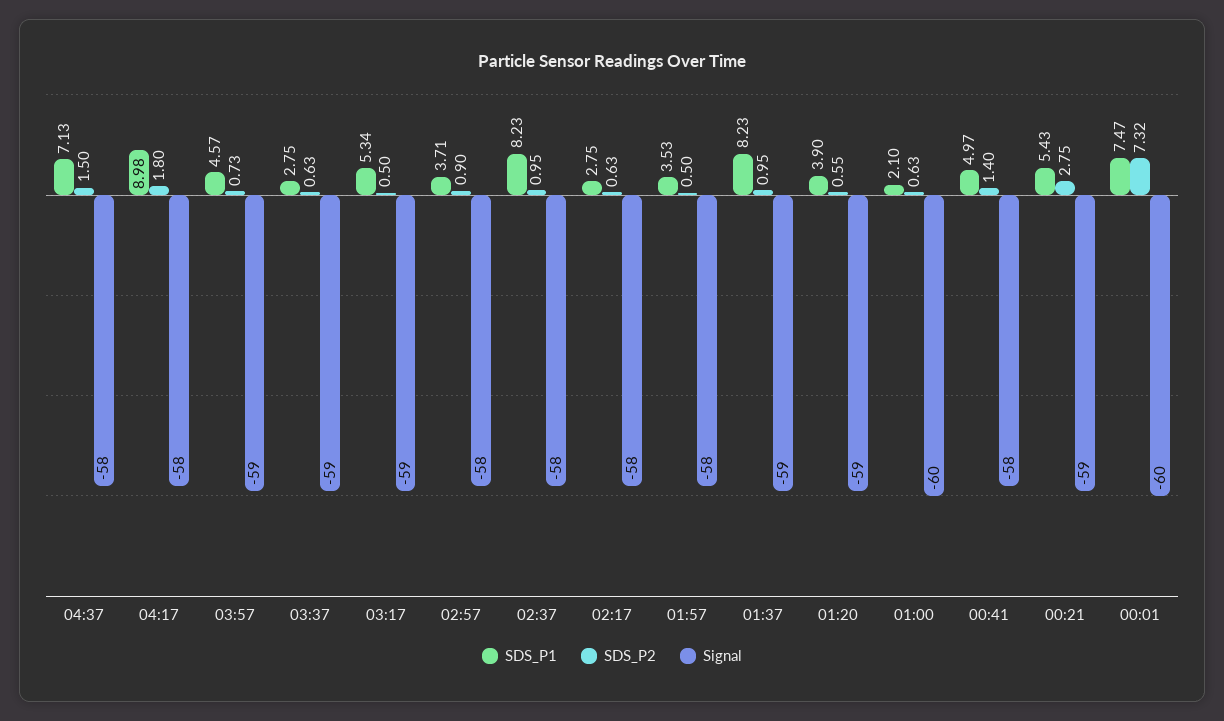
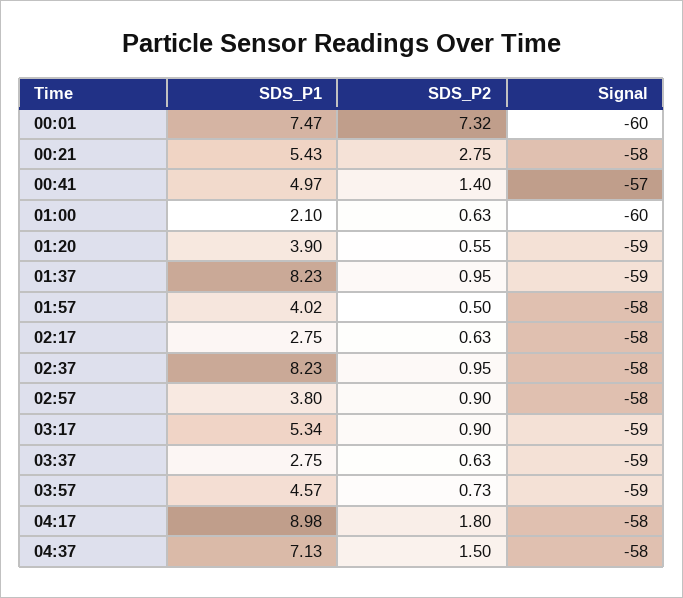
SDS_P2, 03:17: 0.5 -> 0.9
SDS_P1, 02:57: 3.71 -> 3.8
SDS_P1, 01:57: 3.53 -> 4.02
Signal, 00:41: -58 -> -57
Signal, 00:21: -59 -> -58

